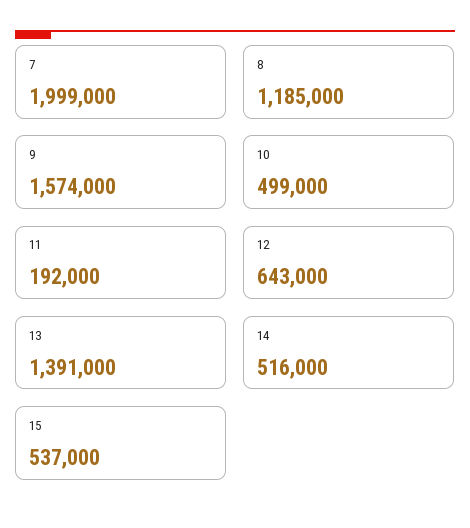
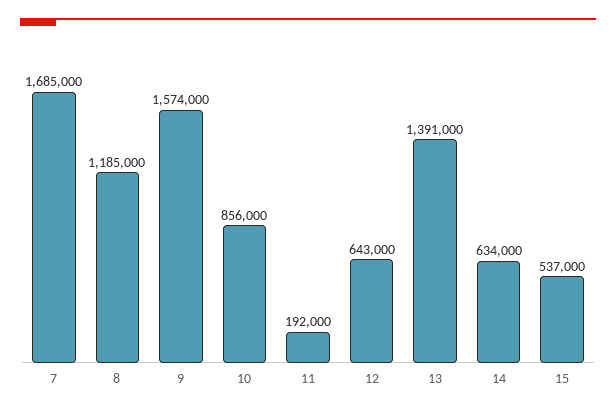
7: 1999000 -> 1685000
10: 499000 -> 856000
14: 516000 -> 634000

